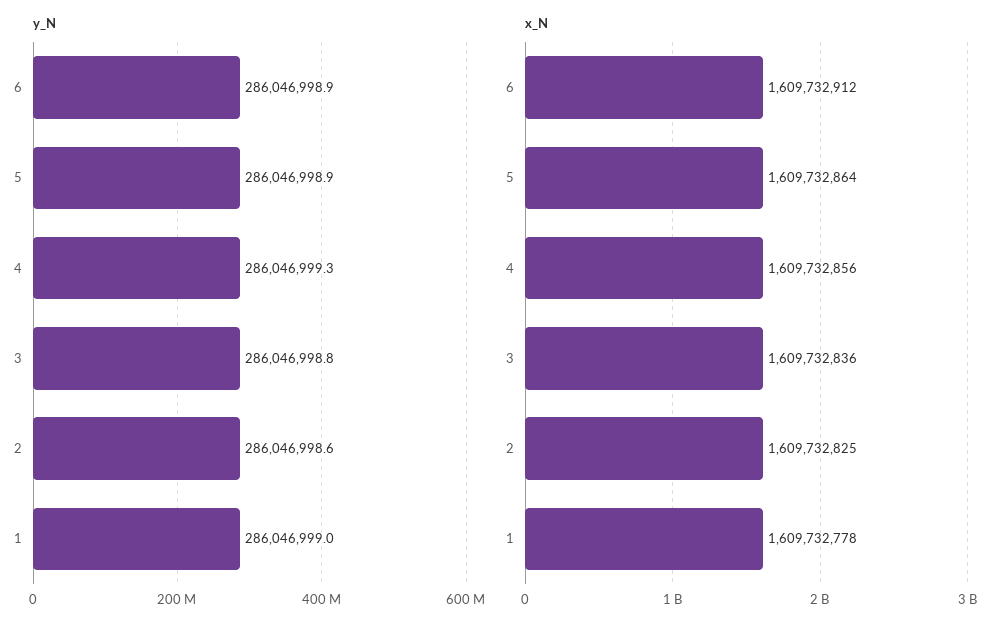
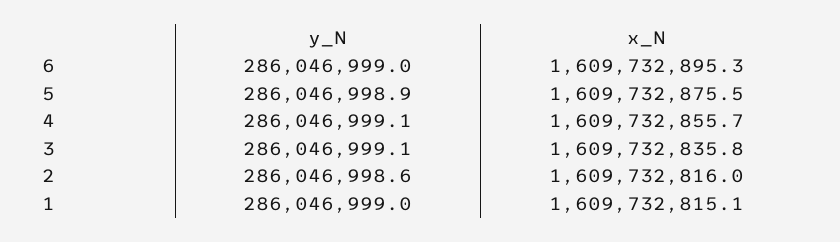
y_N, 6: 286046998.9 -> 286046999
y_N, 4: 286046999.3 -> 286046999.1
y_N, 3: 286046998.8 -> 286046999.1
x_N, 6: 1609732912 -> 1609732895.3
x_N, 5: 1609732864 -> 1609732875.5
x_N, 2: 1609732825 -> 1609732816
x_N, 1: 1609732778 -> 1609732815.1

